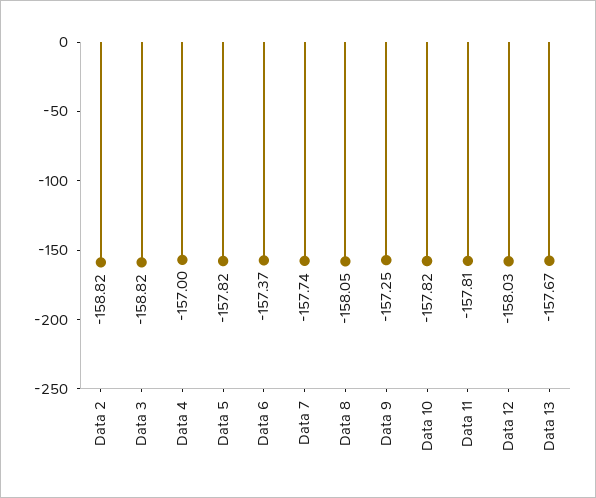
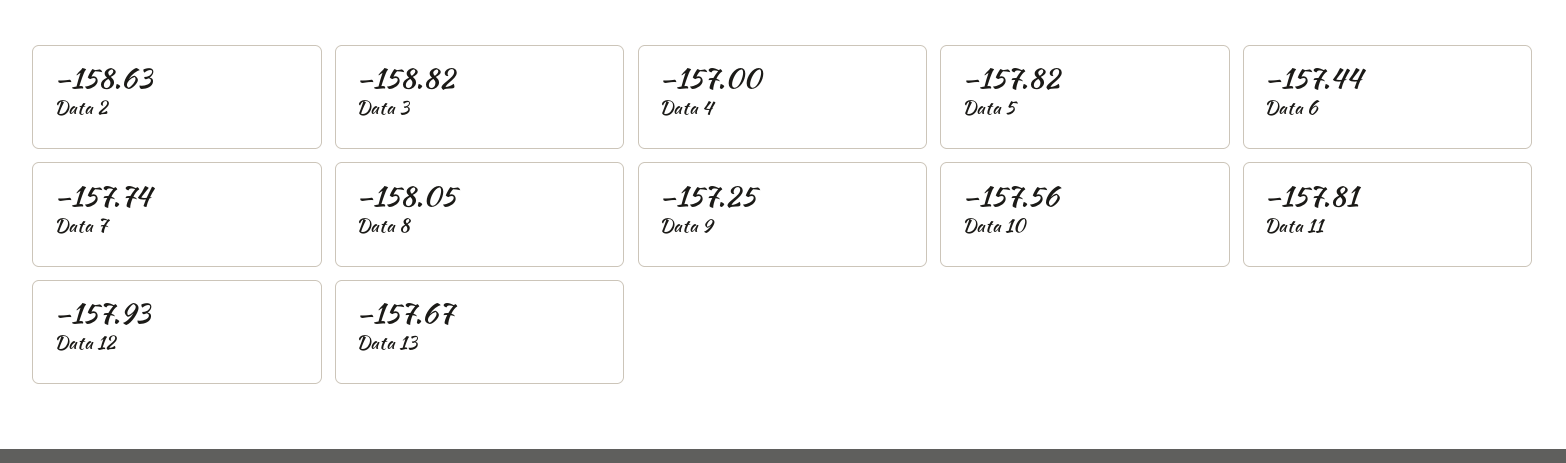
Data 2: -158.82 -> -158.63
Data 6: -157.37 -> -157.44
Data 10: -157.82 -> -157.56
Data 12: -158.03 -> -157.93

